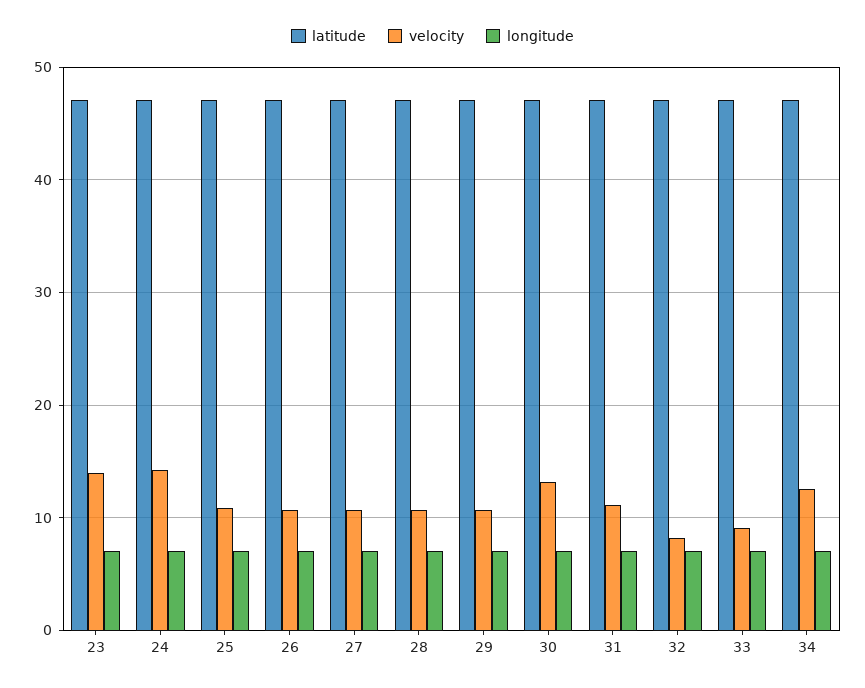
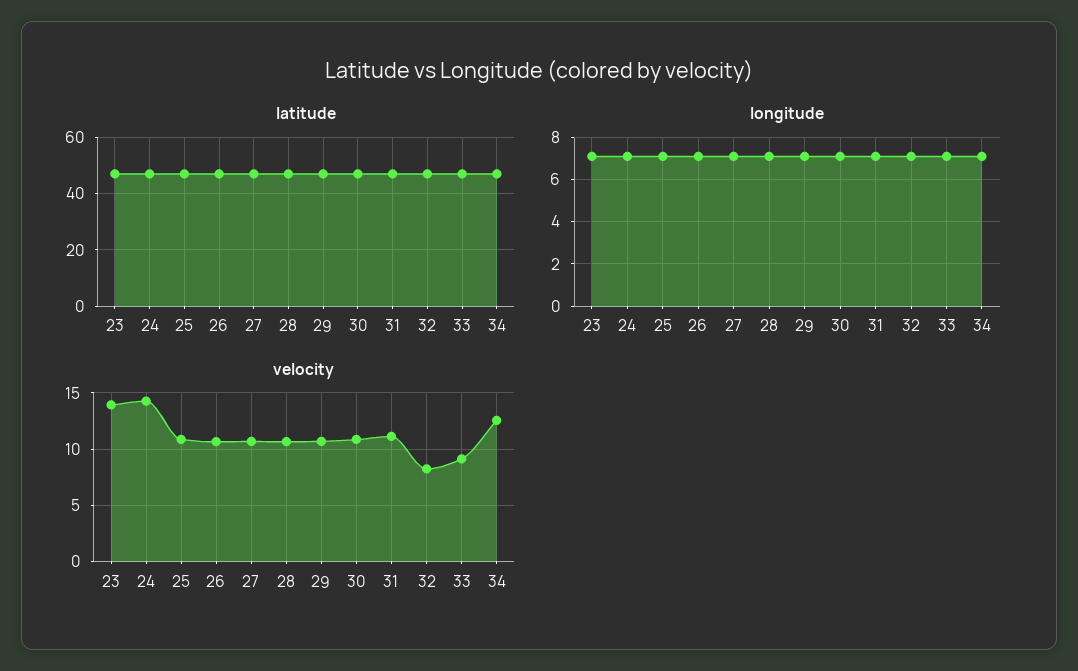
velocity, 30: 13 -> 11

